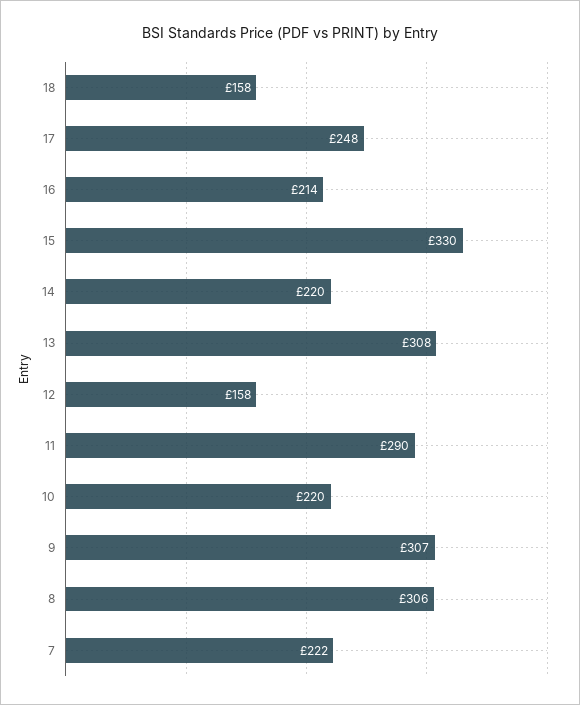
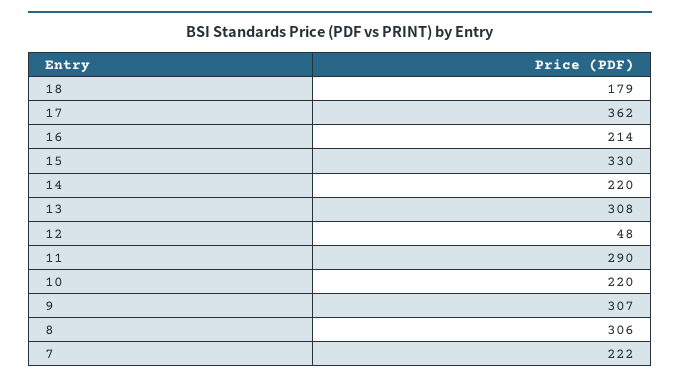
18: 158 -> 179
17: 248 -> 362
12: 158 -> 48

